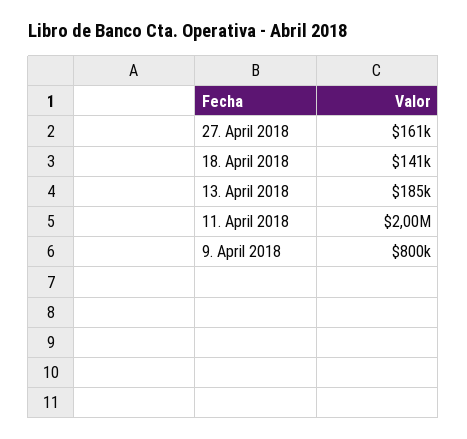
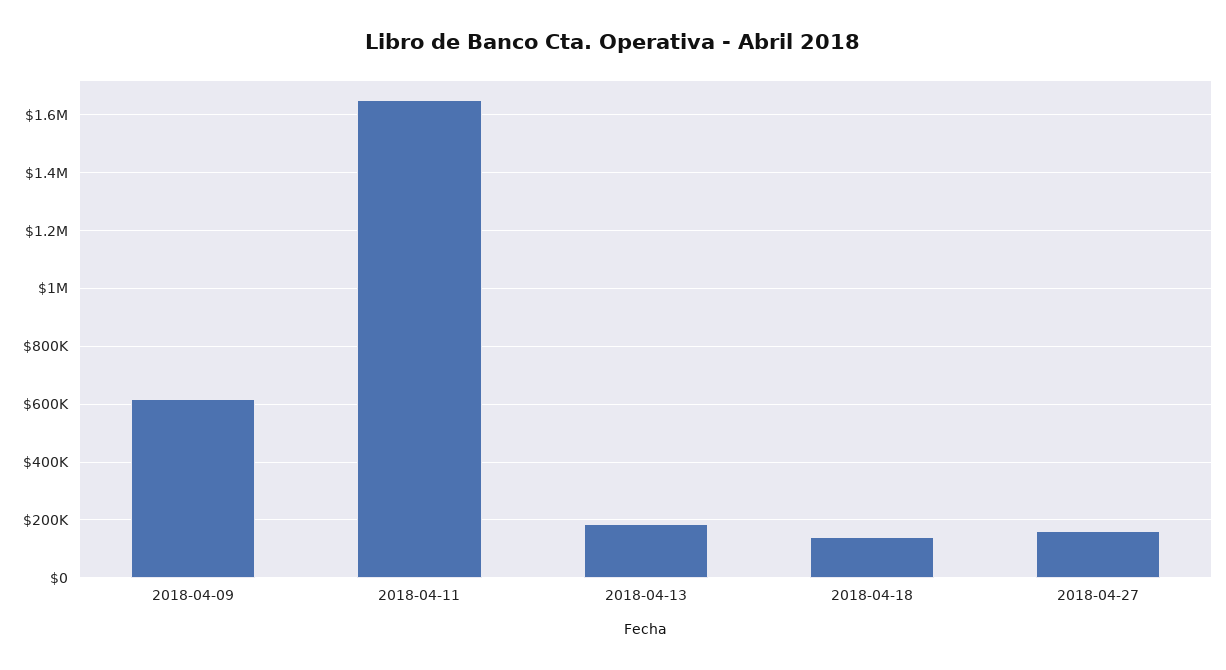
11. April 2018: 2000000 -> 1650000
9. April 2018: 800000 -> 625000

